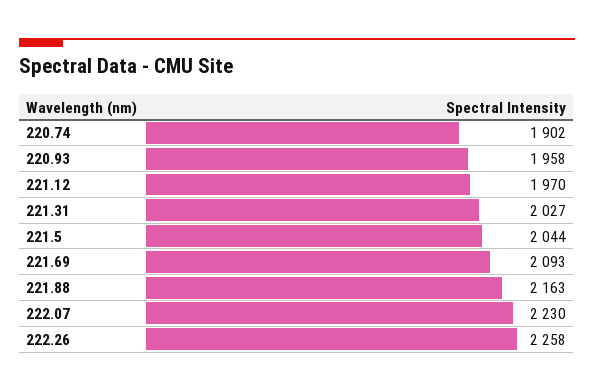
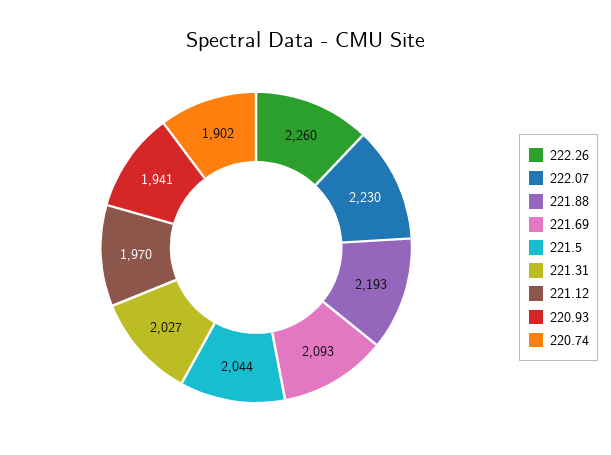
220.93: 1958 -> 1941
221.88: 2163 -> 2193
222.26: 2258 -> 2260

